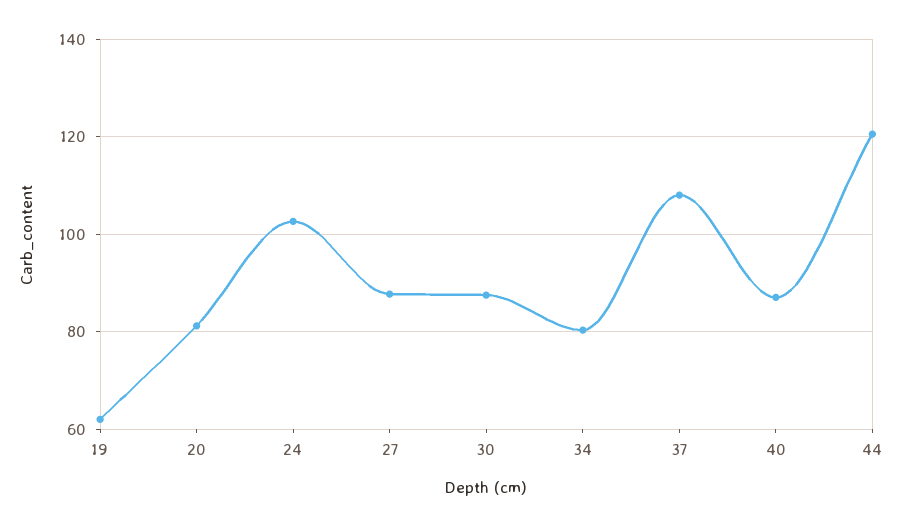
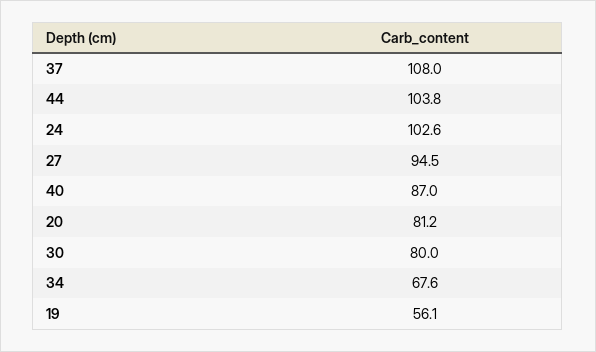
19: 62 -> 56.1
27: 88 -> 94.5
30: 88 -> 80
34: 80 -> 67.6
44: 120 -> 103.8

